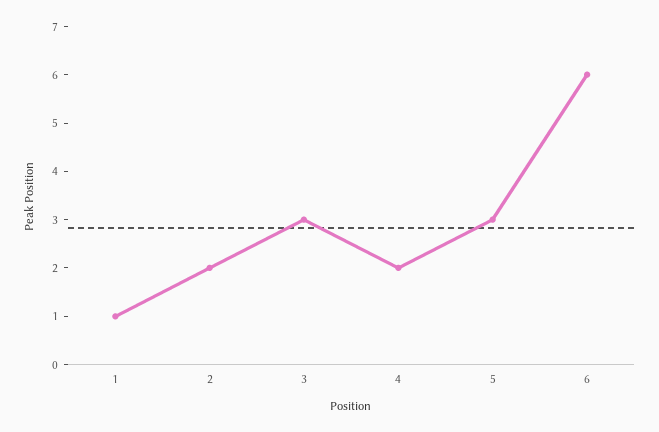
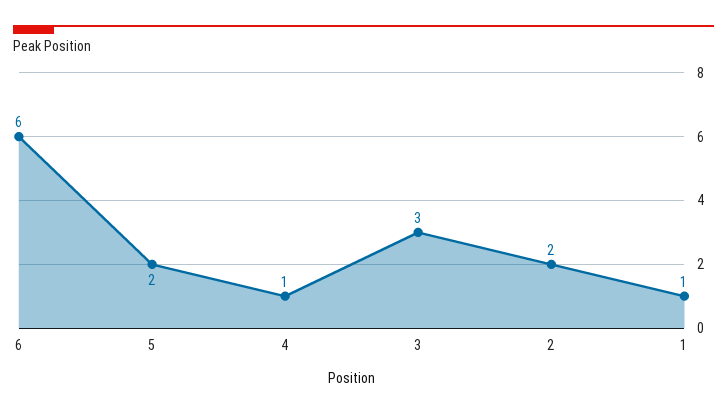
4: 2 -> 1
5: 3 -> 2

